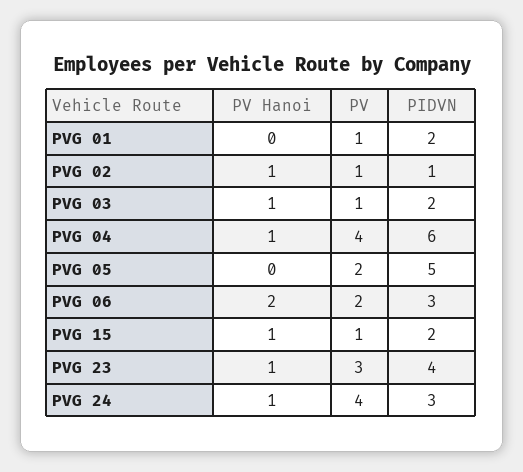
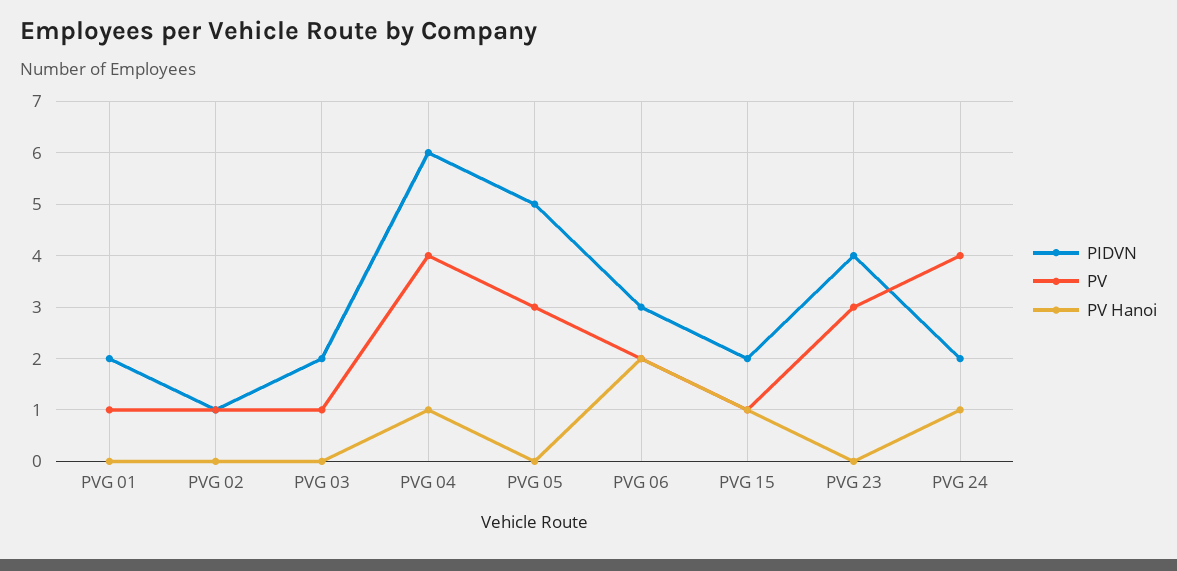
PV Hanoi, PVG 02: 1 -> 0
PV Hanoi, PVG 03: 1 -> 0
PV, PVG 05: 2 -> 3
PV Hanoi, PVG 23: 1 -> 0
PIDVN, PVG 24: 3 -> 2

